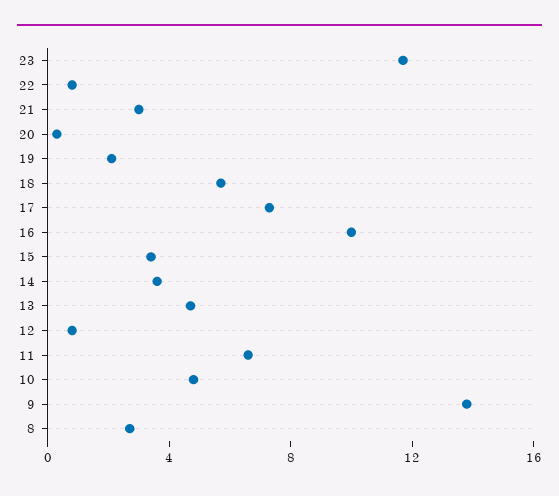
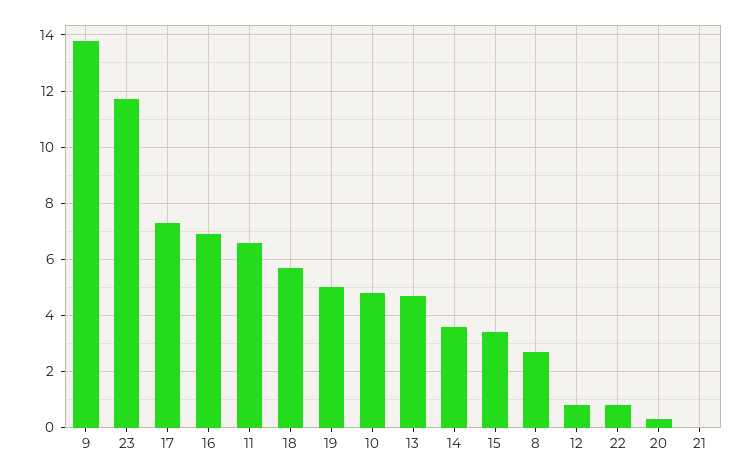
21: 3 -> 0
19: 2 -> 5
16: 10 -> 7

